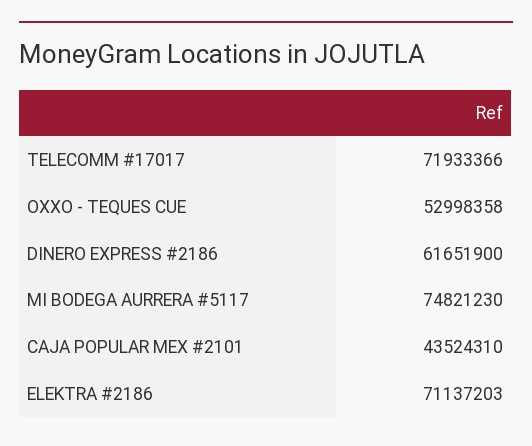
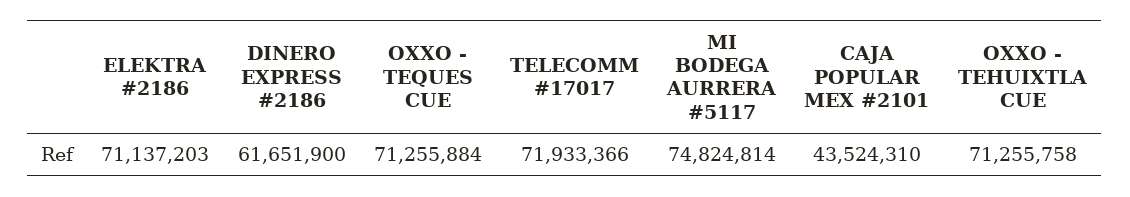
OXXO - TEQUES CUE: 52998358 -> 71255884
MI BODEGA AURRERA #5117: 74821230 -> 74824814
OXXO - TEHUIXTLA CUE: none -> 71255758

